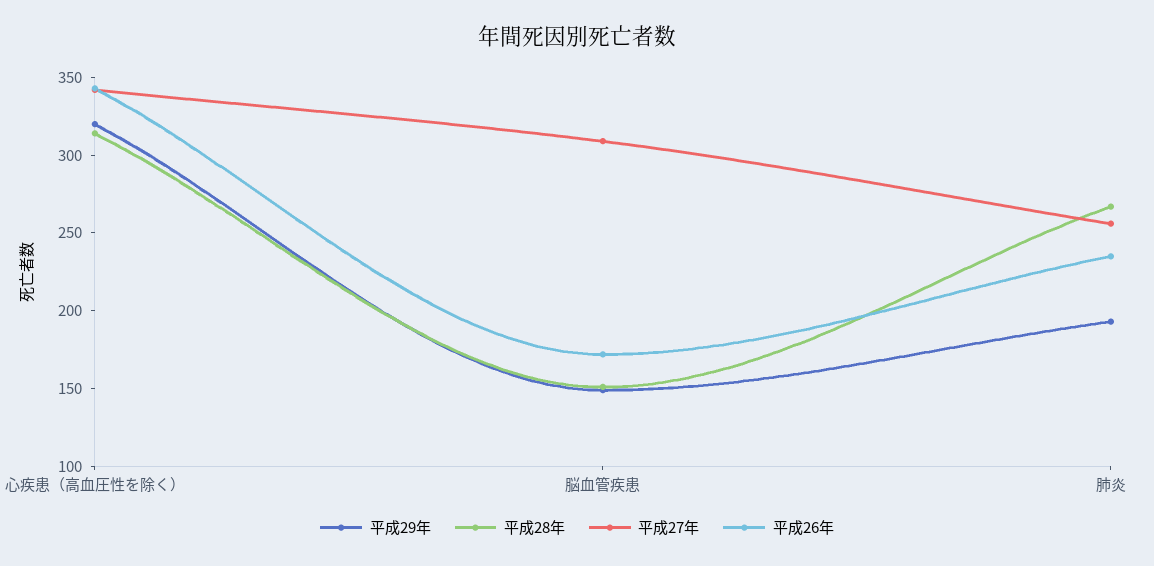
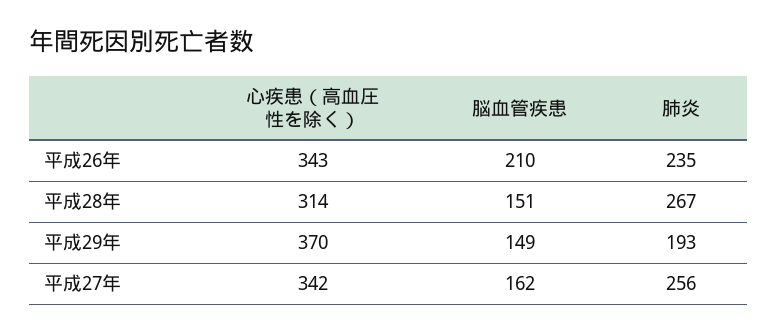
平成29年, 心疾患（高血圧性を除く）: 320 -> 370
平成27年, 脳血管疾患: 310 -> 162
平成26年, 脳血管疾患: 170 -> 210

